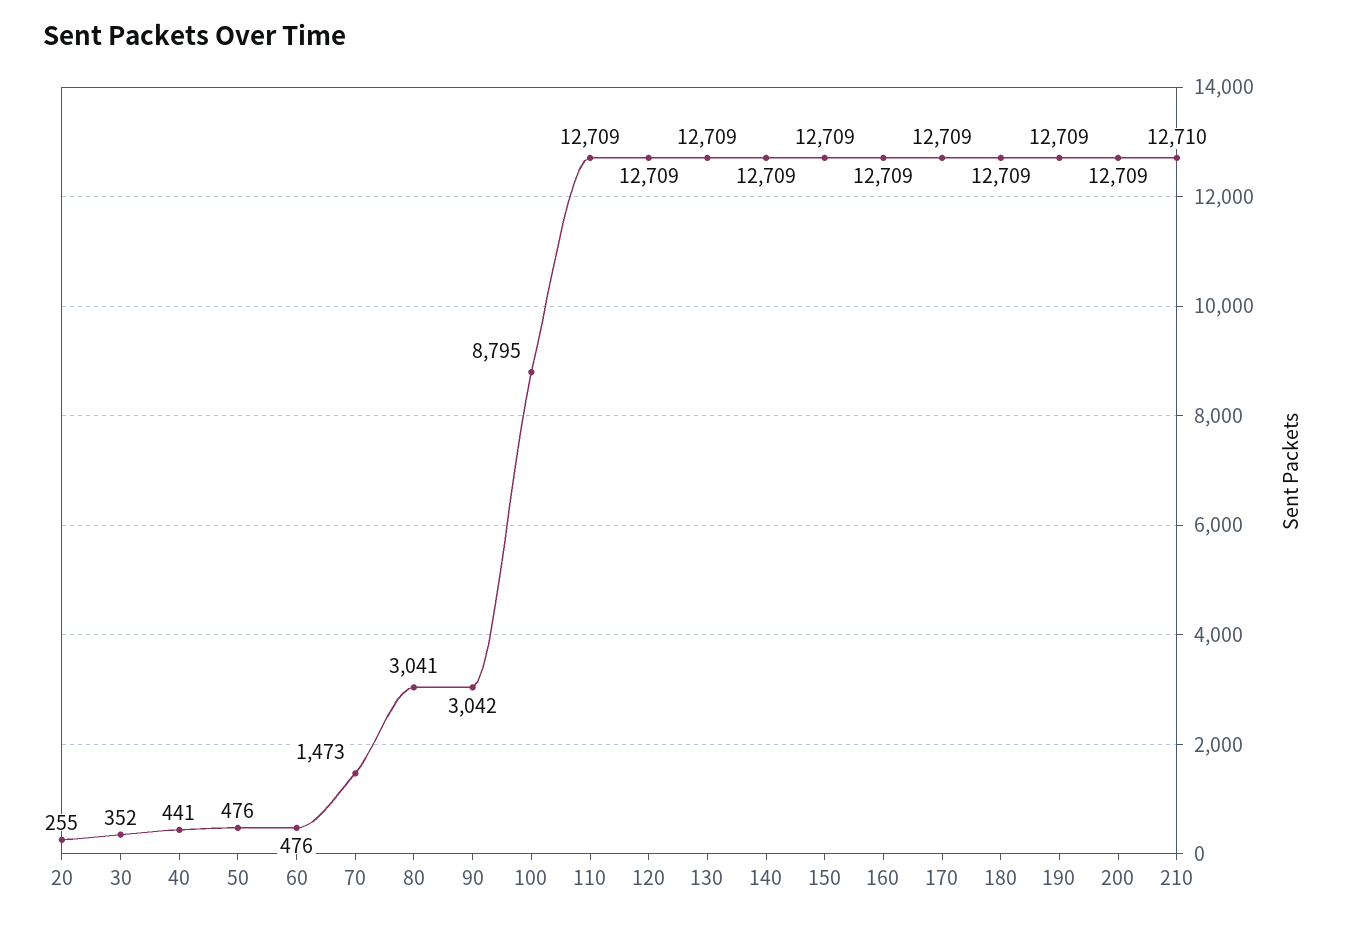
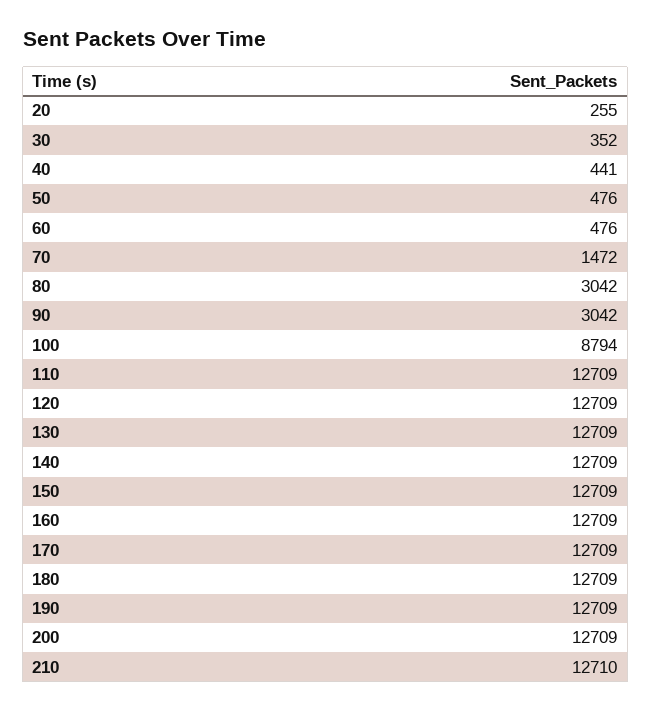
70: 1473 -> 1472
80: 3041 -> 3042
100: 8795 -> 8794

